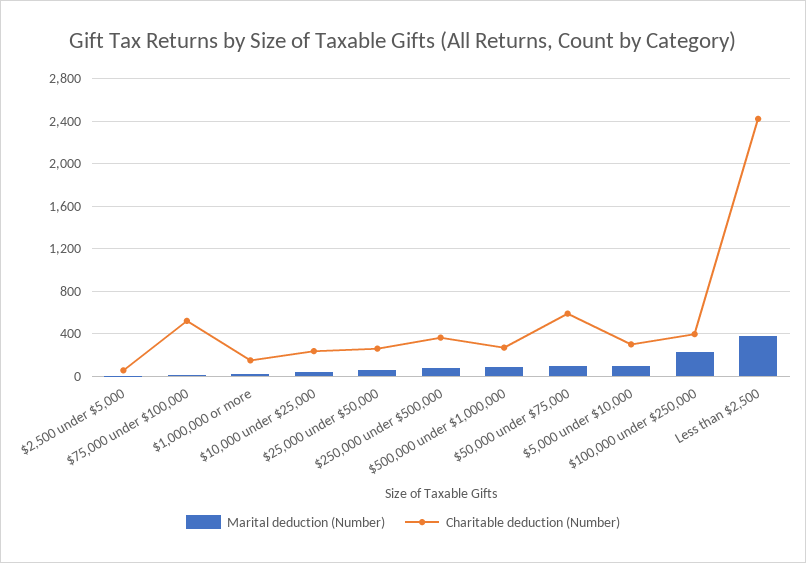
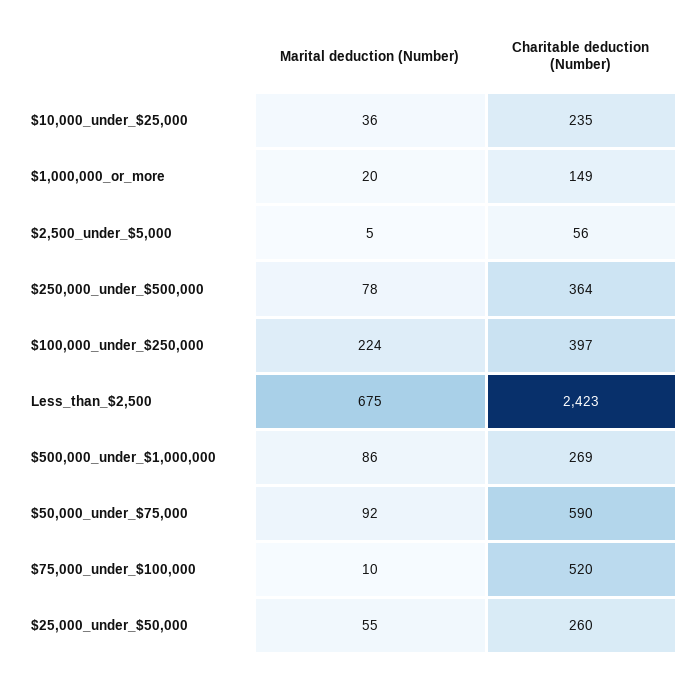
Marital deduction (Number), $5,000 under $10,000: 100 -> none
Charitable deduction (Number), $5,000 under $10,000: 300 -> none
Marital deduction (Number), Less than $2,500: 400 -> 675

